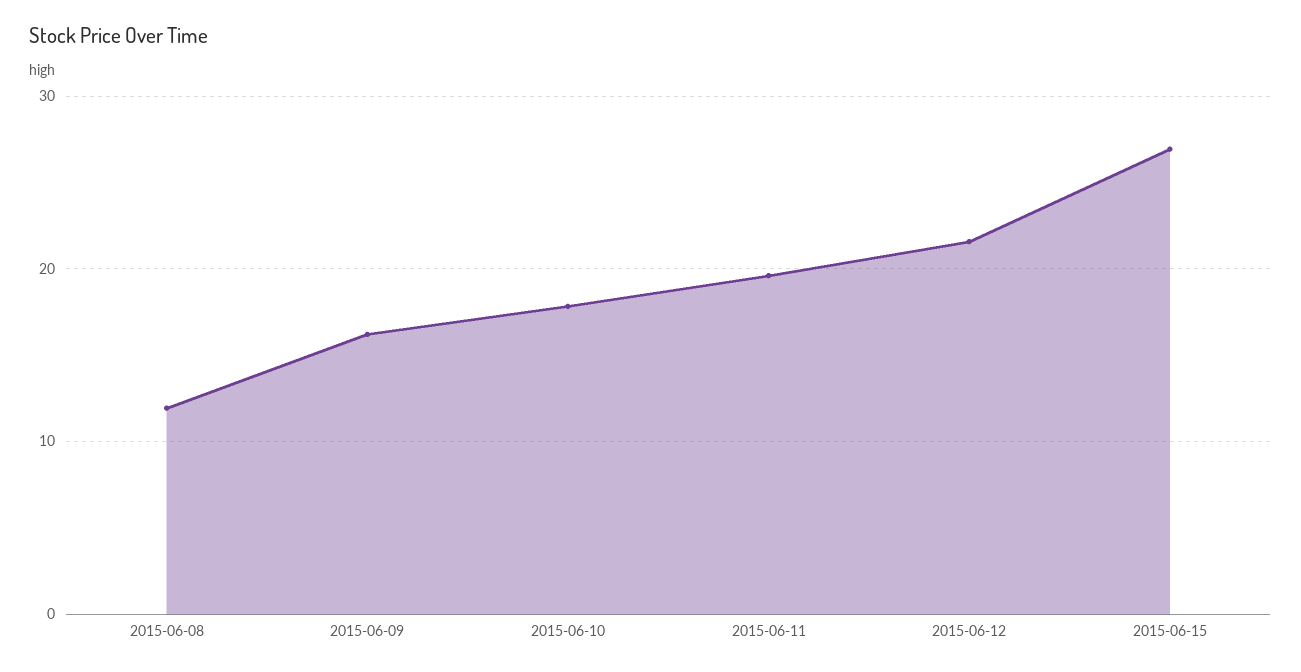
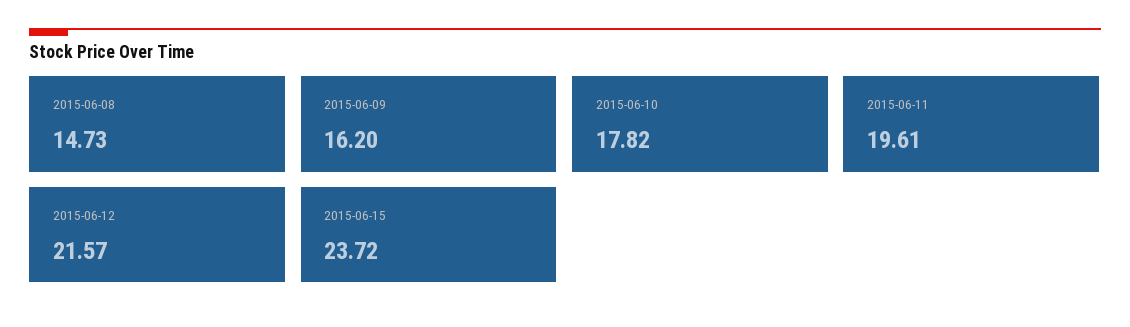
2015-06-08: 12 -> 14.73
2015-06-15: 27 -> 23.72

